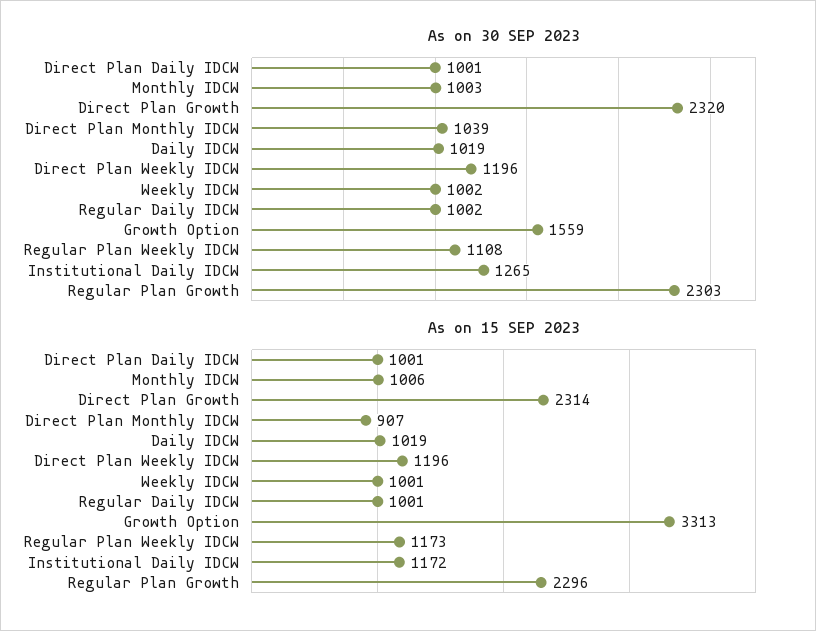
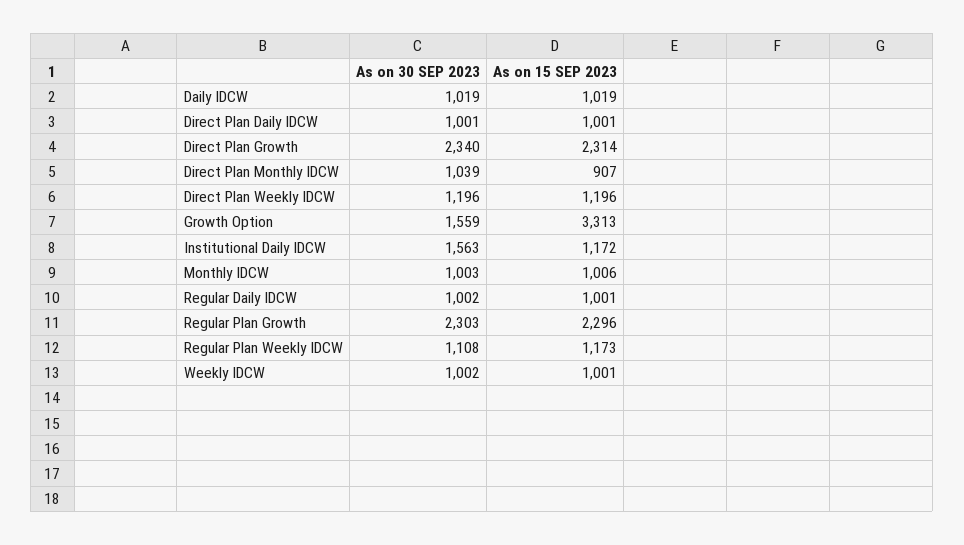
As on 30 SEP 2023, Direct Plan Growth: 2320 -> 2340
As on 30 SEP 2023, Institutional Daily IDCW: 1265 -> 1563

